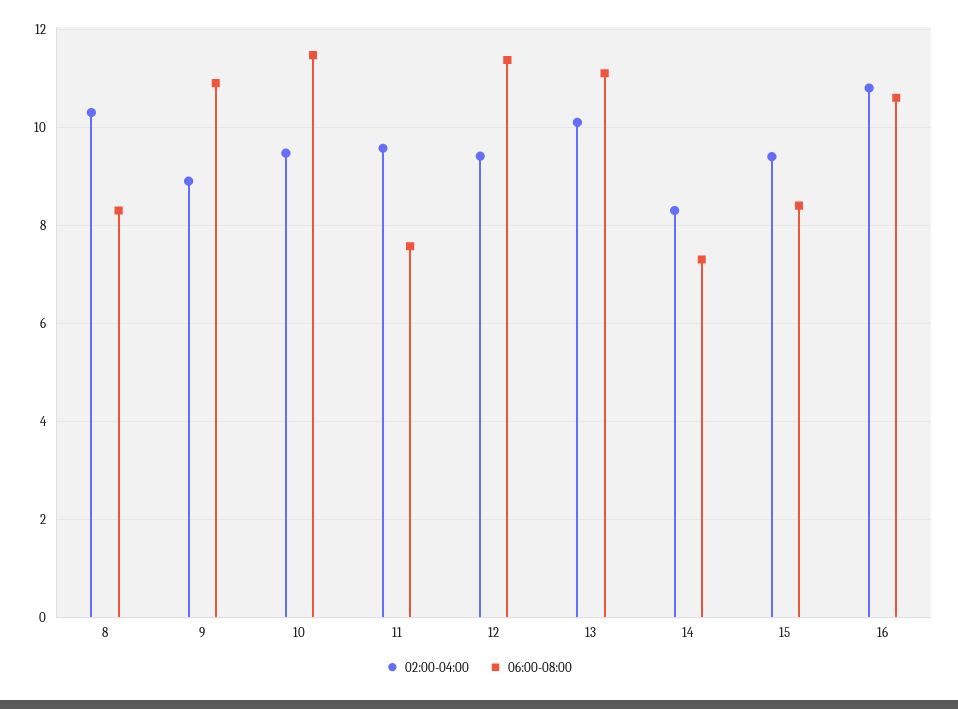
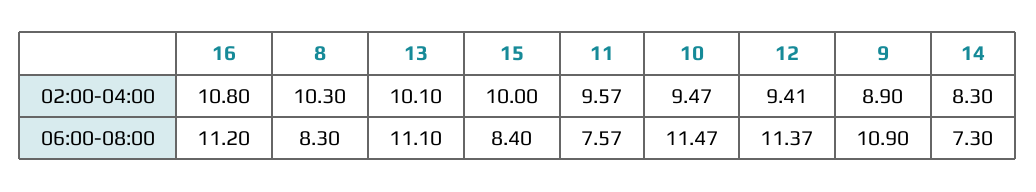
02:00-04:00, 15: 9.4 -> 10
06:00-08:00, 16: 10.6 -> 11.2

